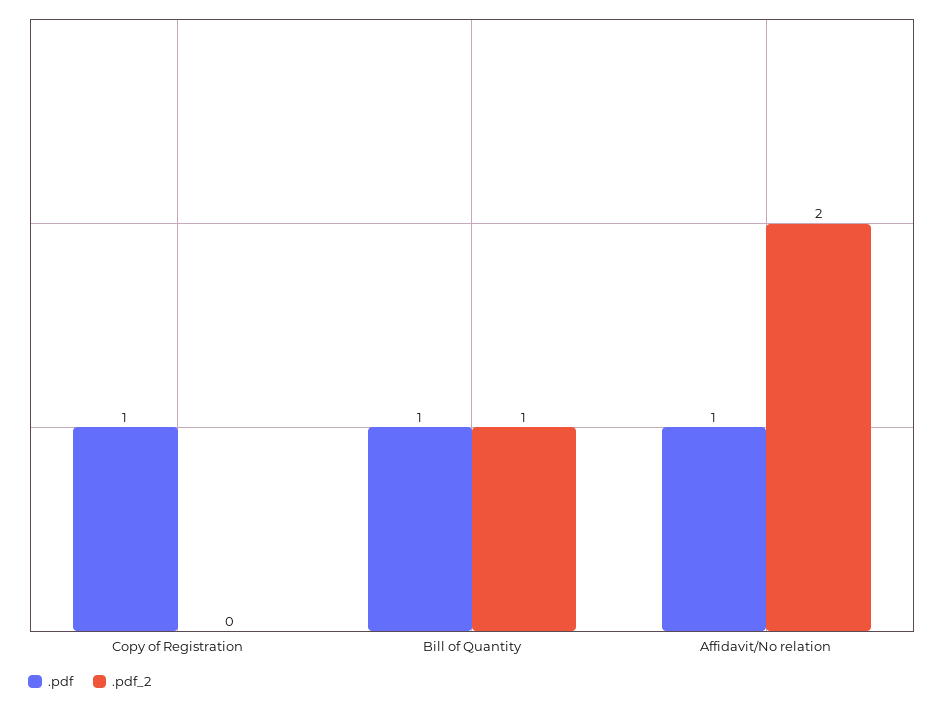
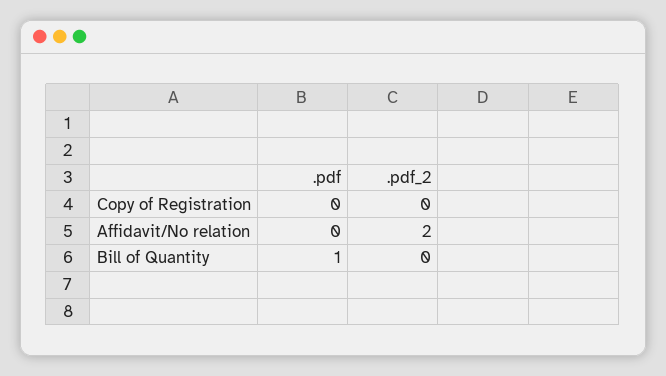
.pdf, Copy of Registration: 1 -> 0
.pdf_2, Bill of Quantity: 1 -> 0
.pdf, Affidavit/No relation: 1 -> 0

